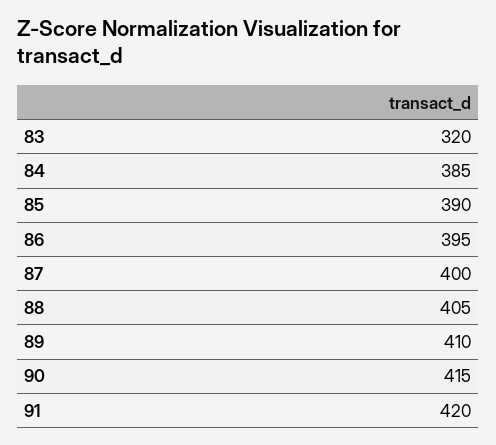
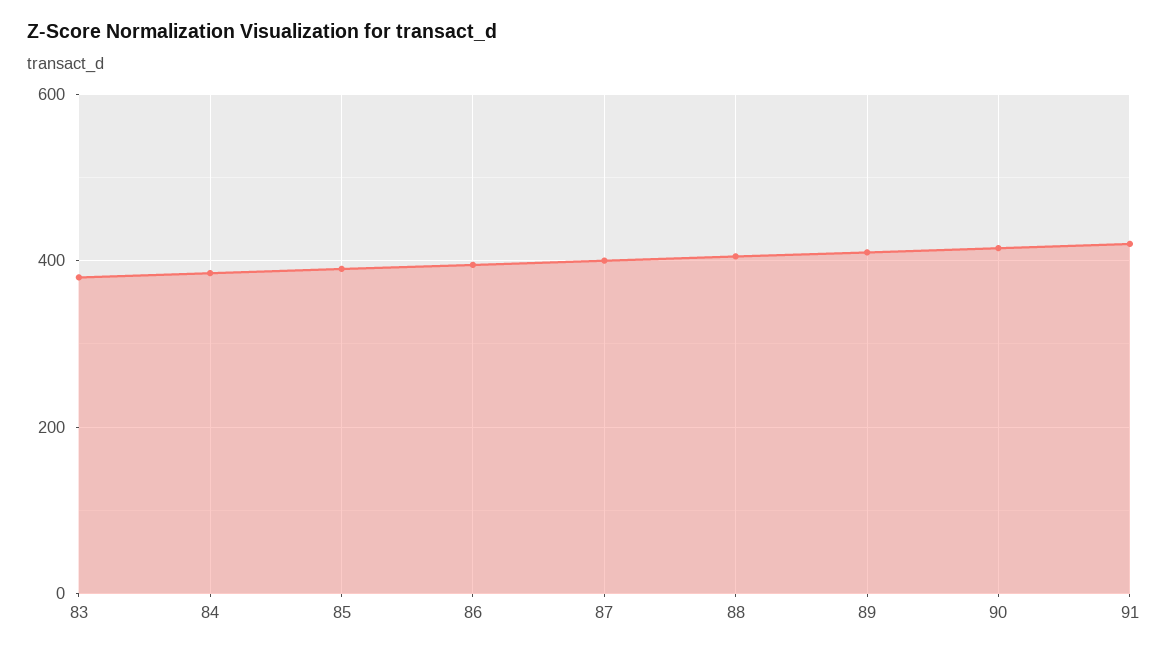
83: 320 -> 380

